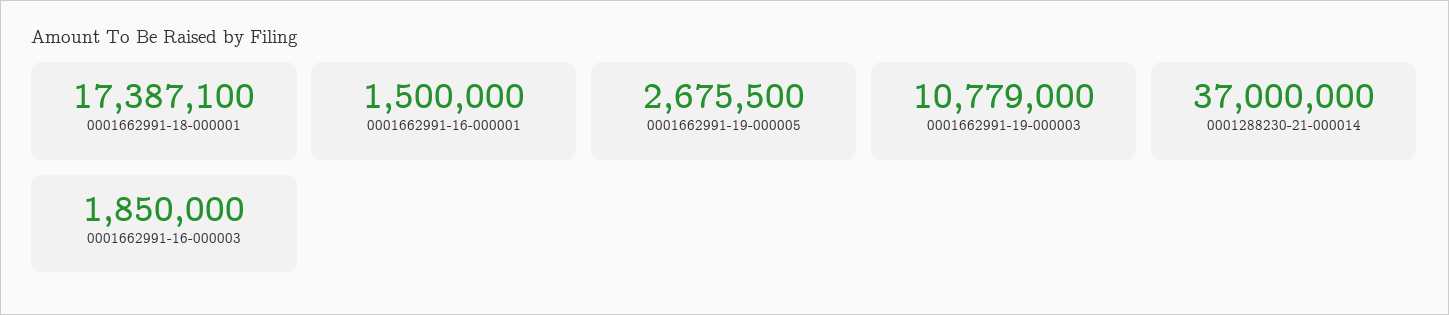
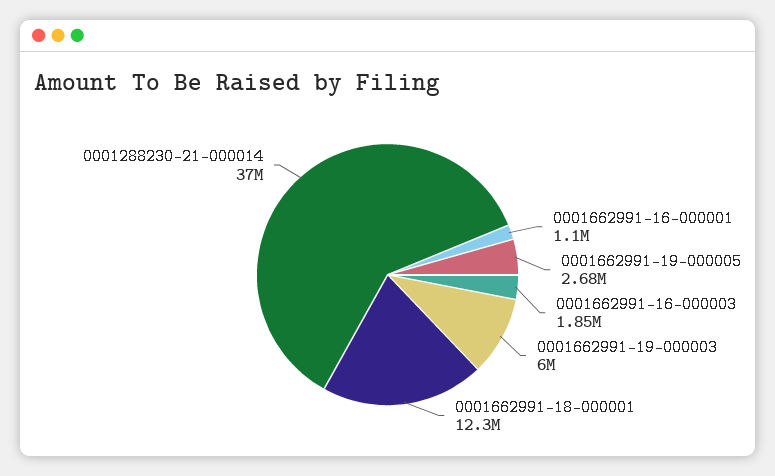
0001662991-18-000001: 17387100 -> 12300000
0001662991-16-000001: 1500000 -> 1100000
0001662991-19-000003: 10779000 -> 6000000

